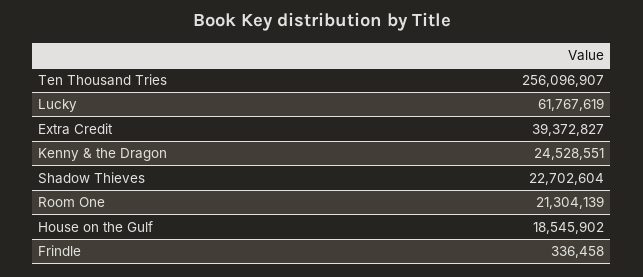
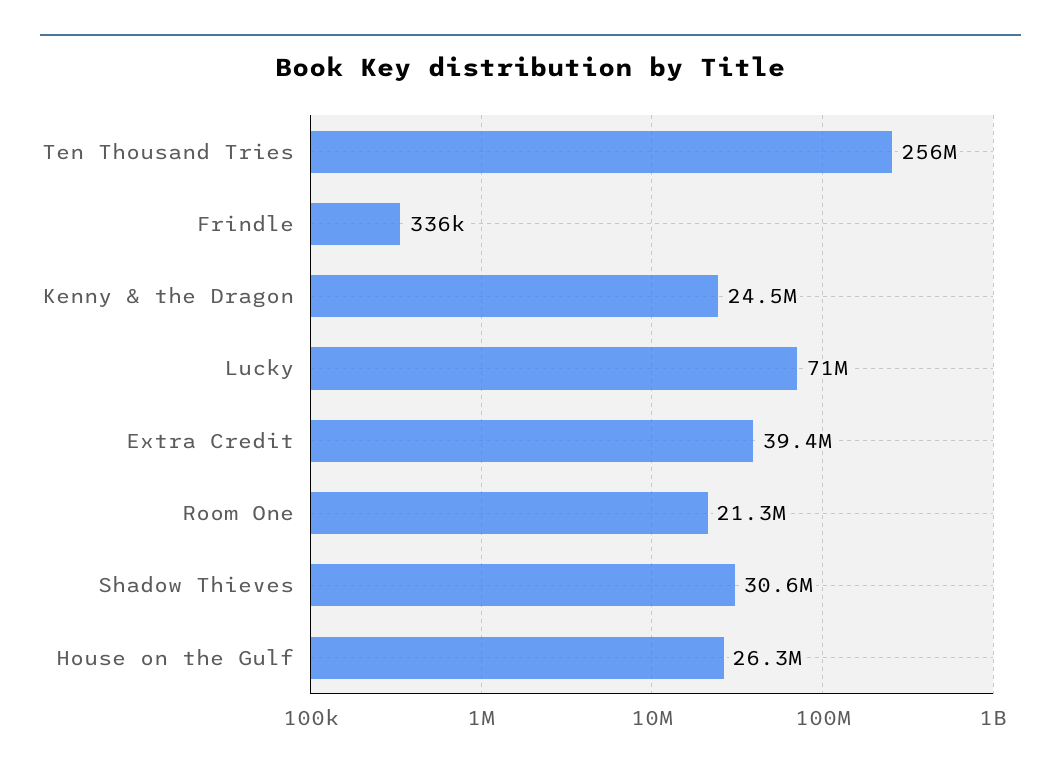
Lucky: 61767619 -> 71000000
Shadow Thieves: 22702604 -> 30600000
House on the Gulf: 18545902 -> 26300000

